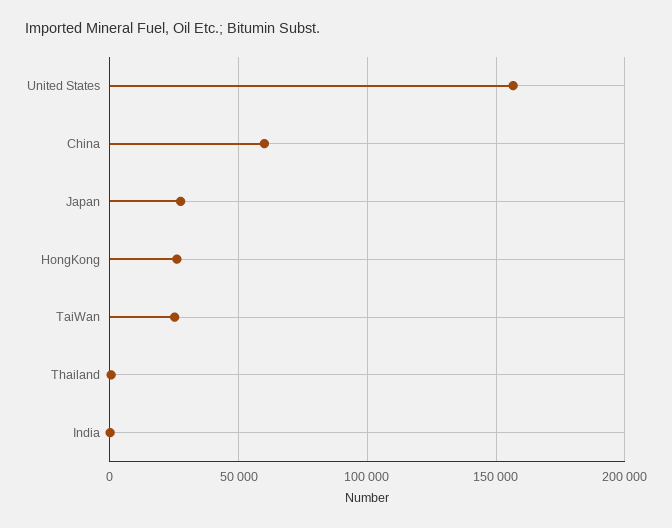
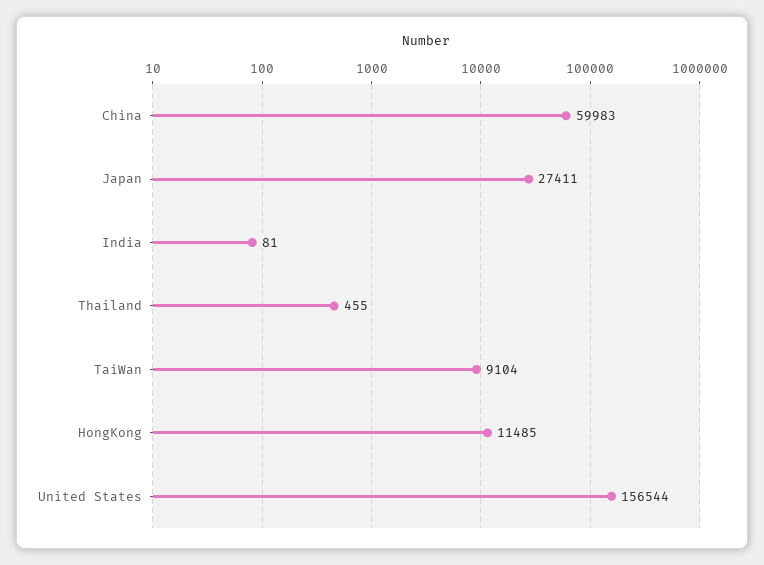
HongKong: 25000 -> 11485
TaiWan: 25000 -> 9104

